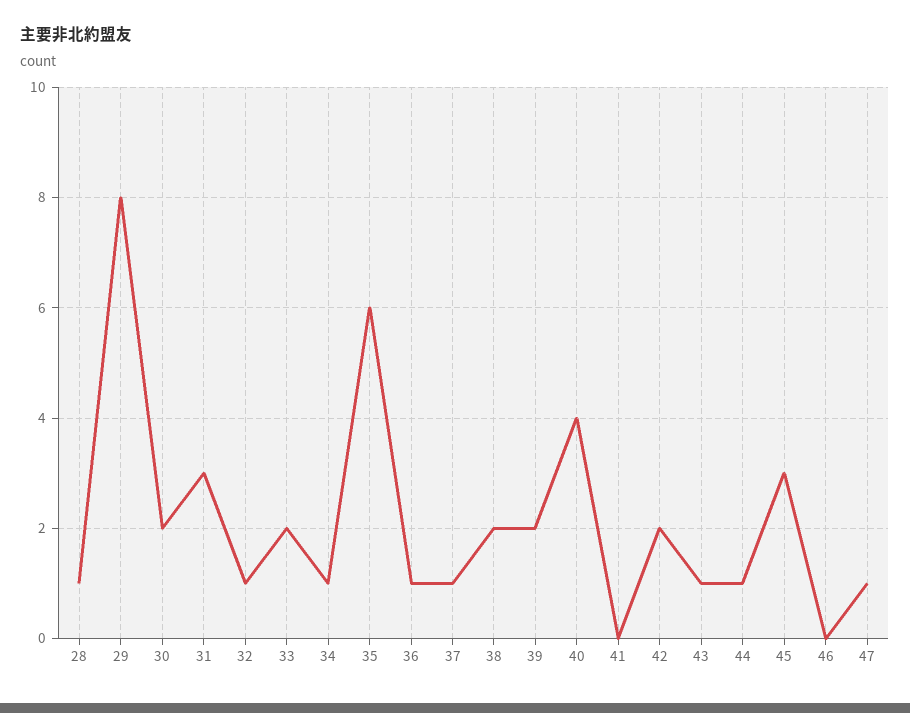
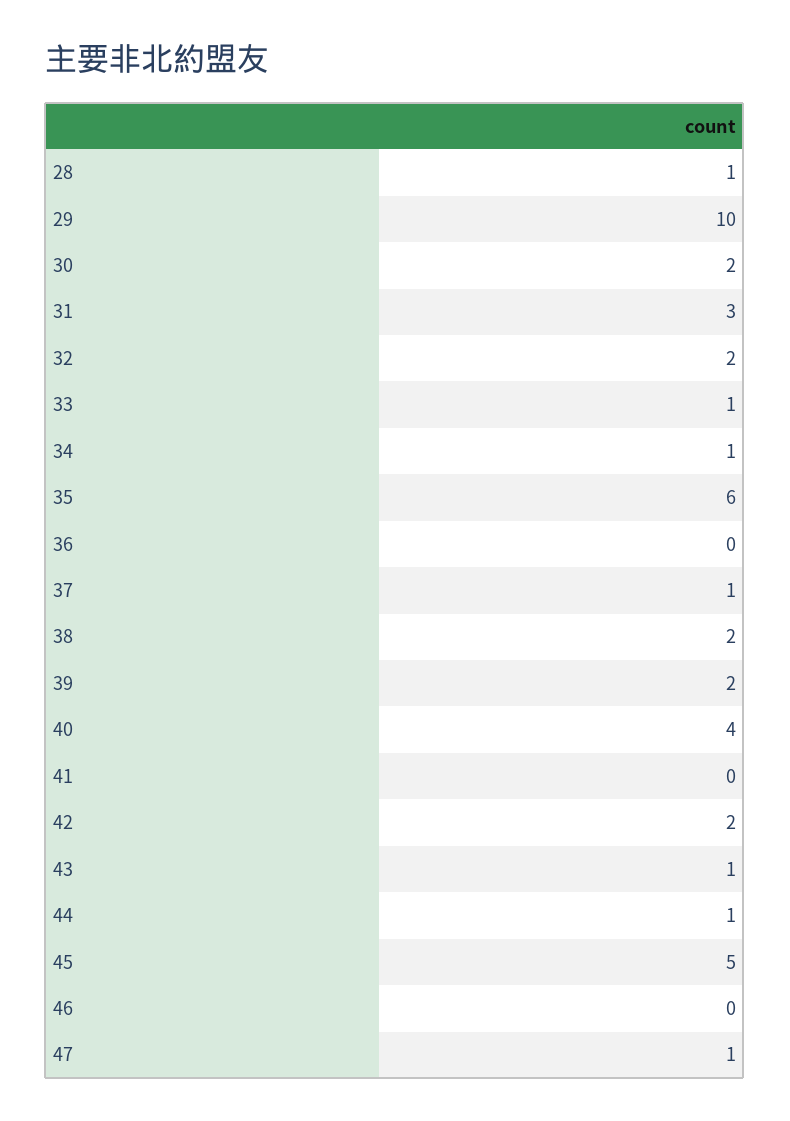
29: 8 -> 10
32: 1 -> 2
33: 2 -> 1
36: 1 -> 0
45: 3 -> 5

